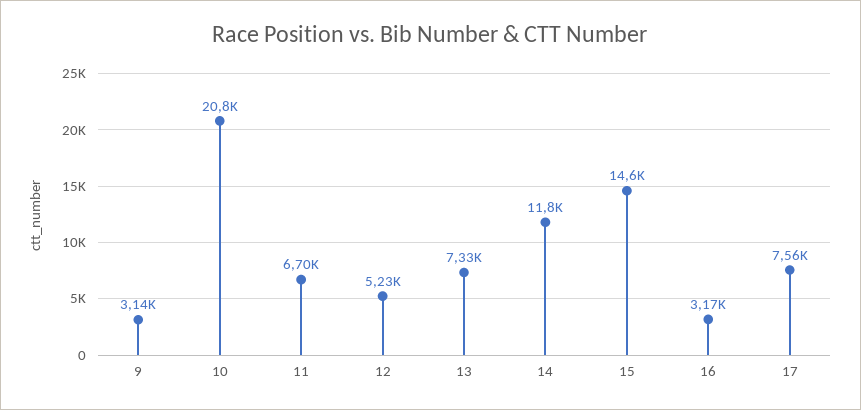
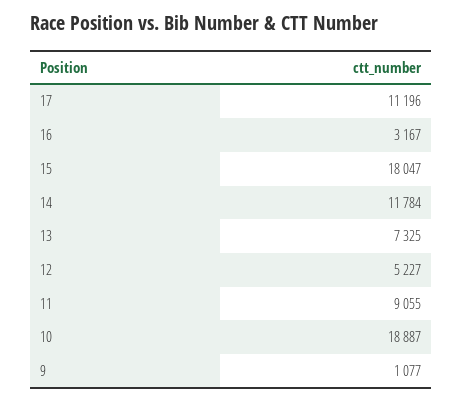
9: 3140 -> 1077
10: 20800 -> 18887
11: 6700 -> 9055
15: 14600 -> 18047
17: 7560 -> 11196

